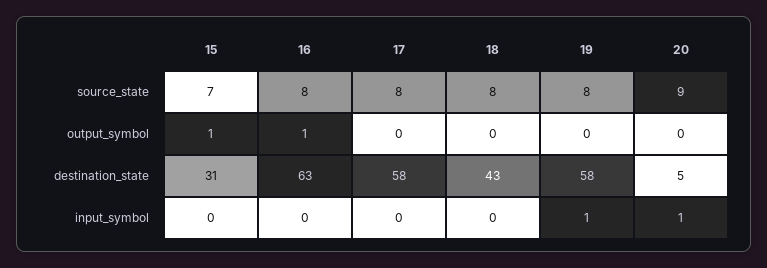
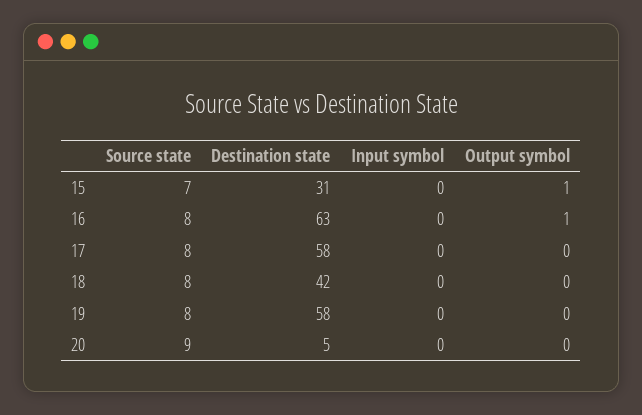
18, destination_state: 43 -> 42
19, input_symbol: 1 -> 0
20, input_symbol: 1 -> 0

